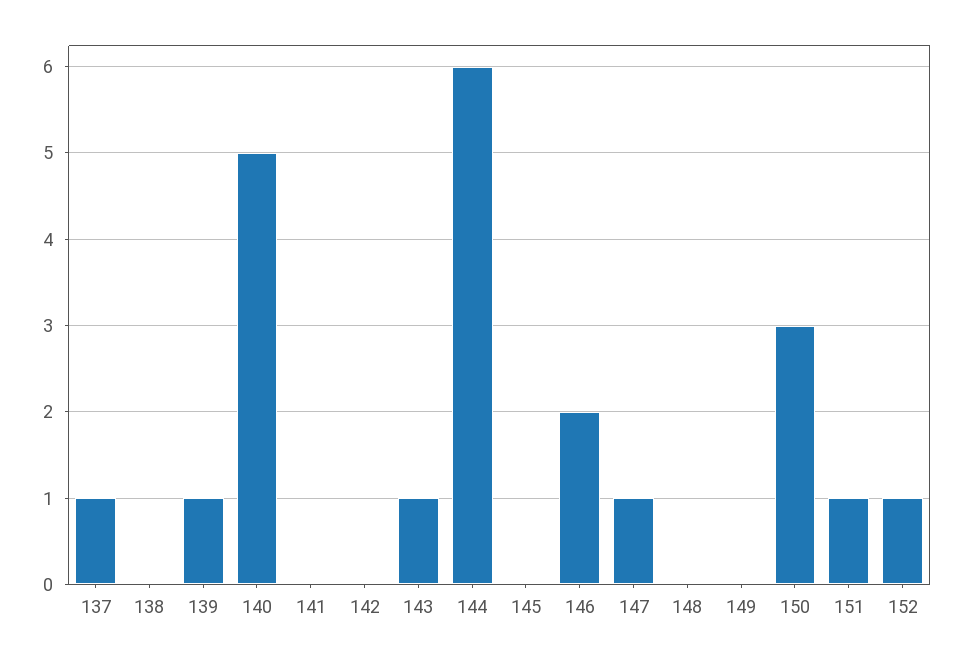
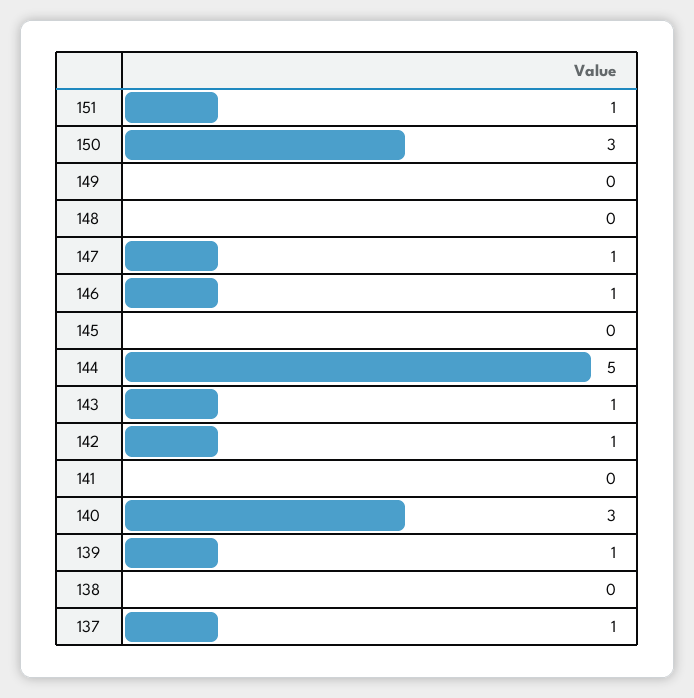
140: 5 -> 3
142: 0 -> 1
144: 6 -> 5
146: 2 -> 1
152: 1 -> none

